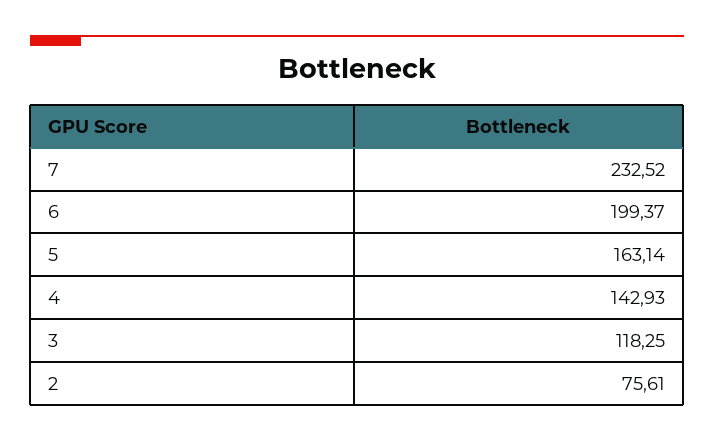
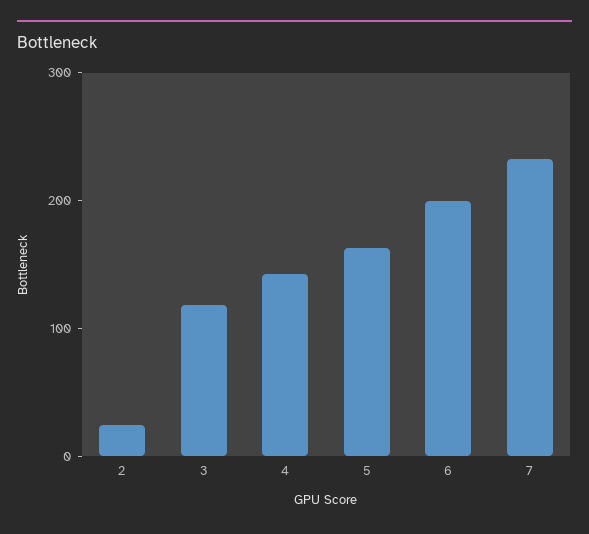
2: 75.61 -> 20

